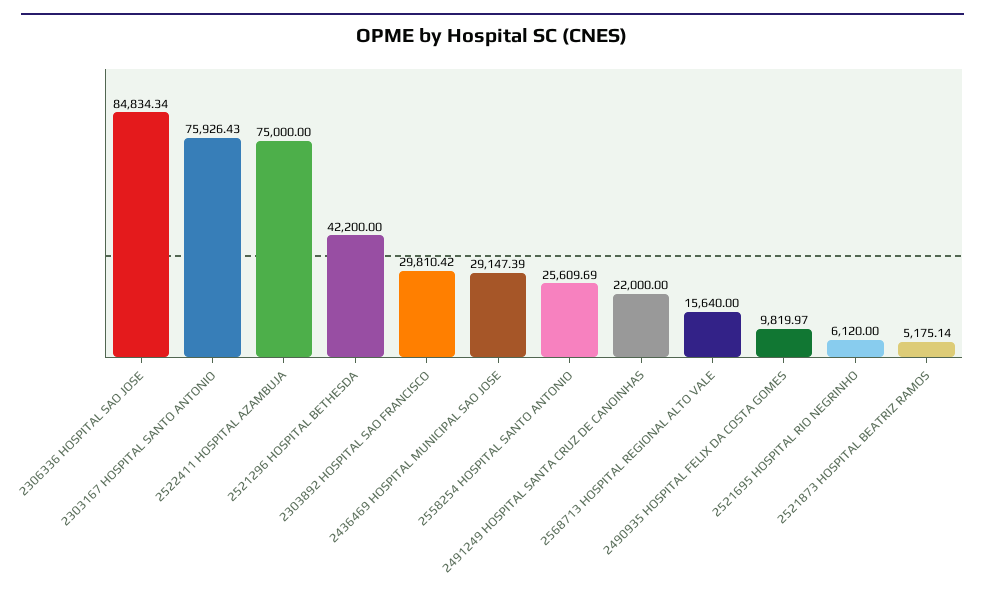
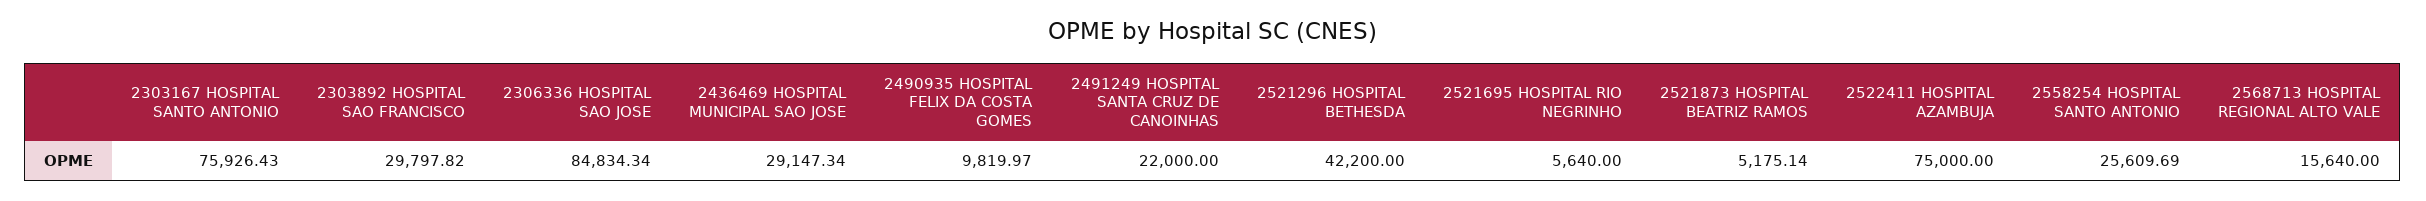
2303892 HOSPITAL SAO FRANCISCO: 29810.42 -> 29797.82
2436469 HOSPITAL MUNICIPAL SAO JOSE: 29147.39 -> 29147.34
2521695 HOSPITAL RIO NEGRINHO: 6120 -> 5640

